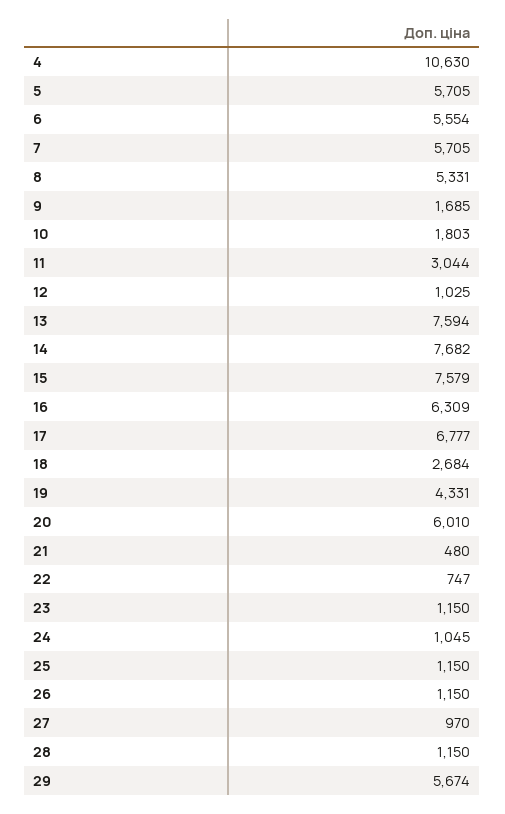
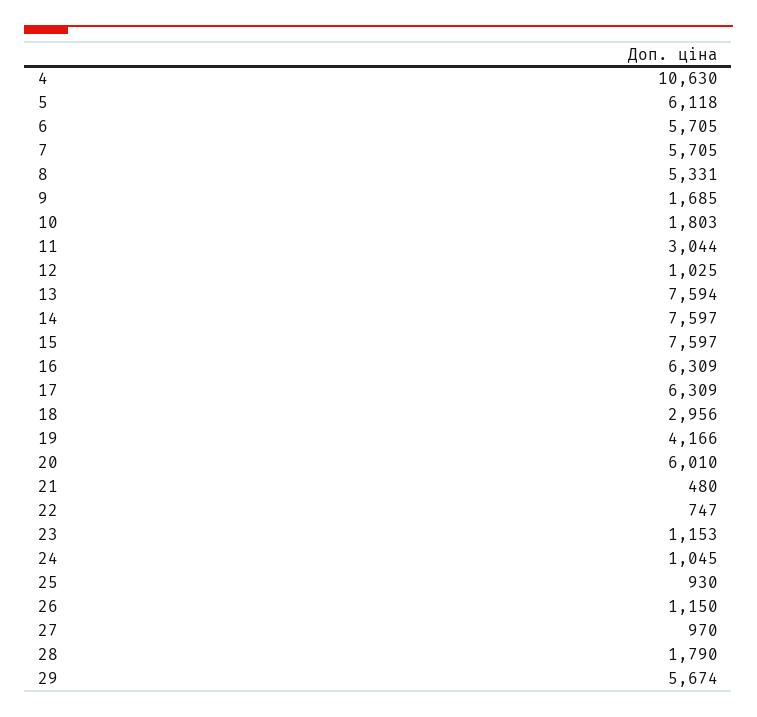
5: 5705 -> 6118
6: 5554 -> 5705
14: 7682 -> 7597
15: 7579 -> 7597
17: 6777 -> 6309
18: 2684 -> 2956
19: 4331 -> 4166
23: 1150 -> 1153
25: 1150 -> 930
28: 1150 -> 1790

